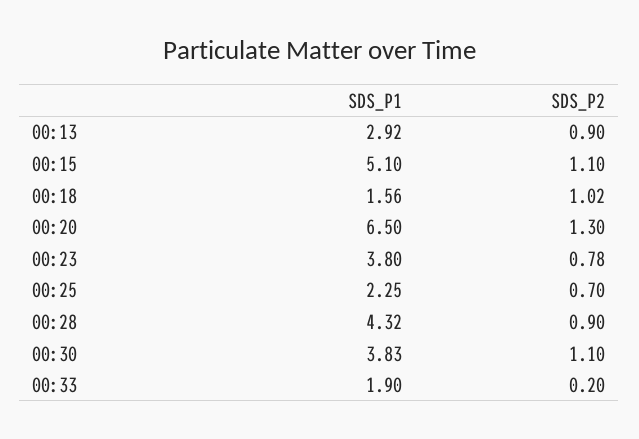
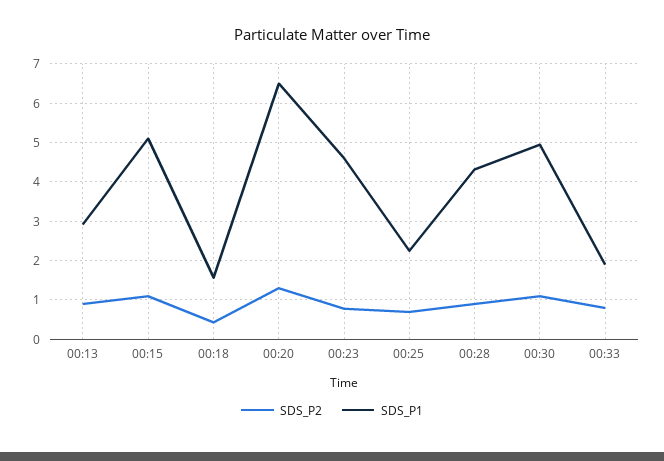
SDS_P2, 00:18: 1.02 -> 0.4
SDS_P1, 00:23: 3.8 -> 4.6
SDS_P1, 00:30: 3.83 -> 5
SDS_P2, 00:33: 0.2 -> 0.8

